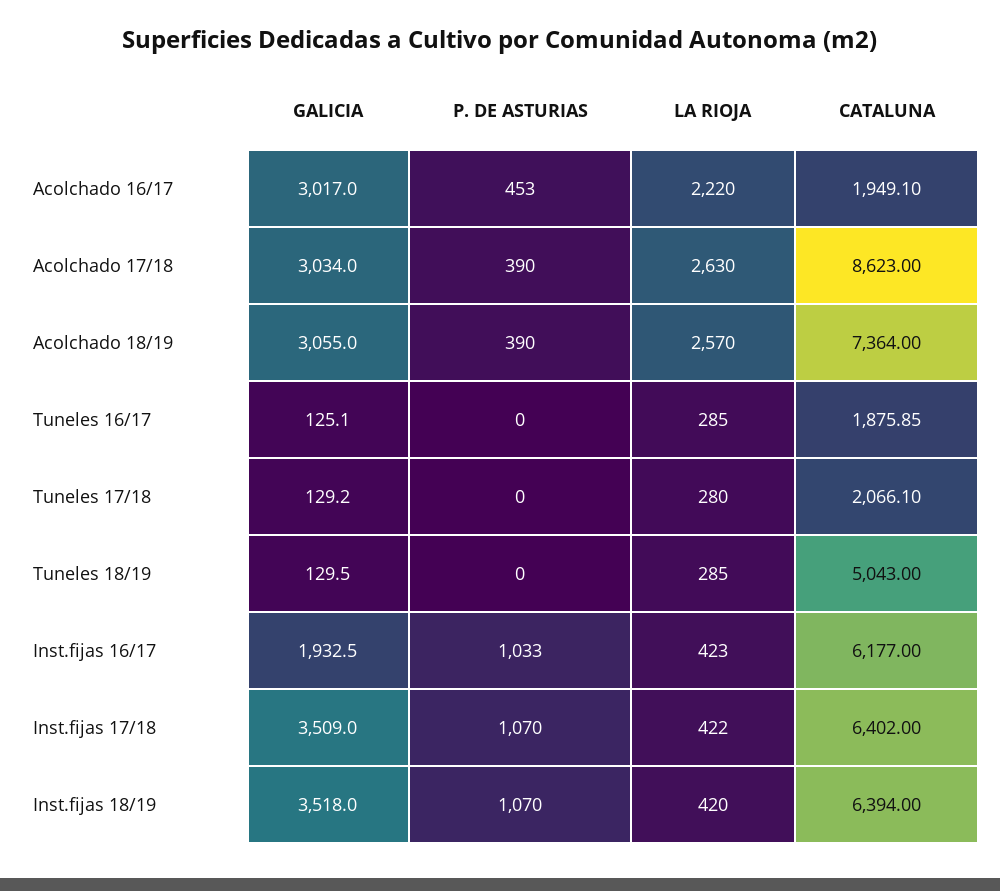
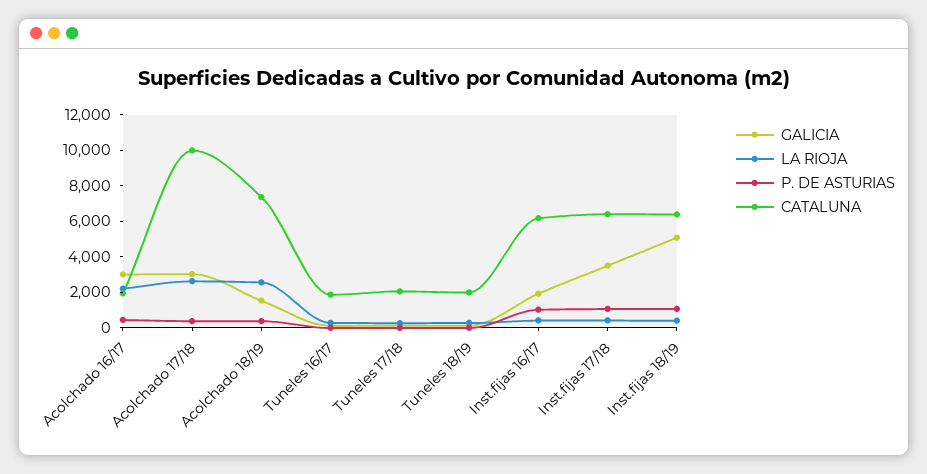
CATALUNA, Acolchado 17/18: 8623 -> 10000
GALICIA, Acolchado 18/19: 3055 -> 1500
CATALUNA, Tuneles 18/19: 5043 -> 2000
GALICIA, Inst.fijas 18/19: 3518 -> 5000

